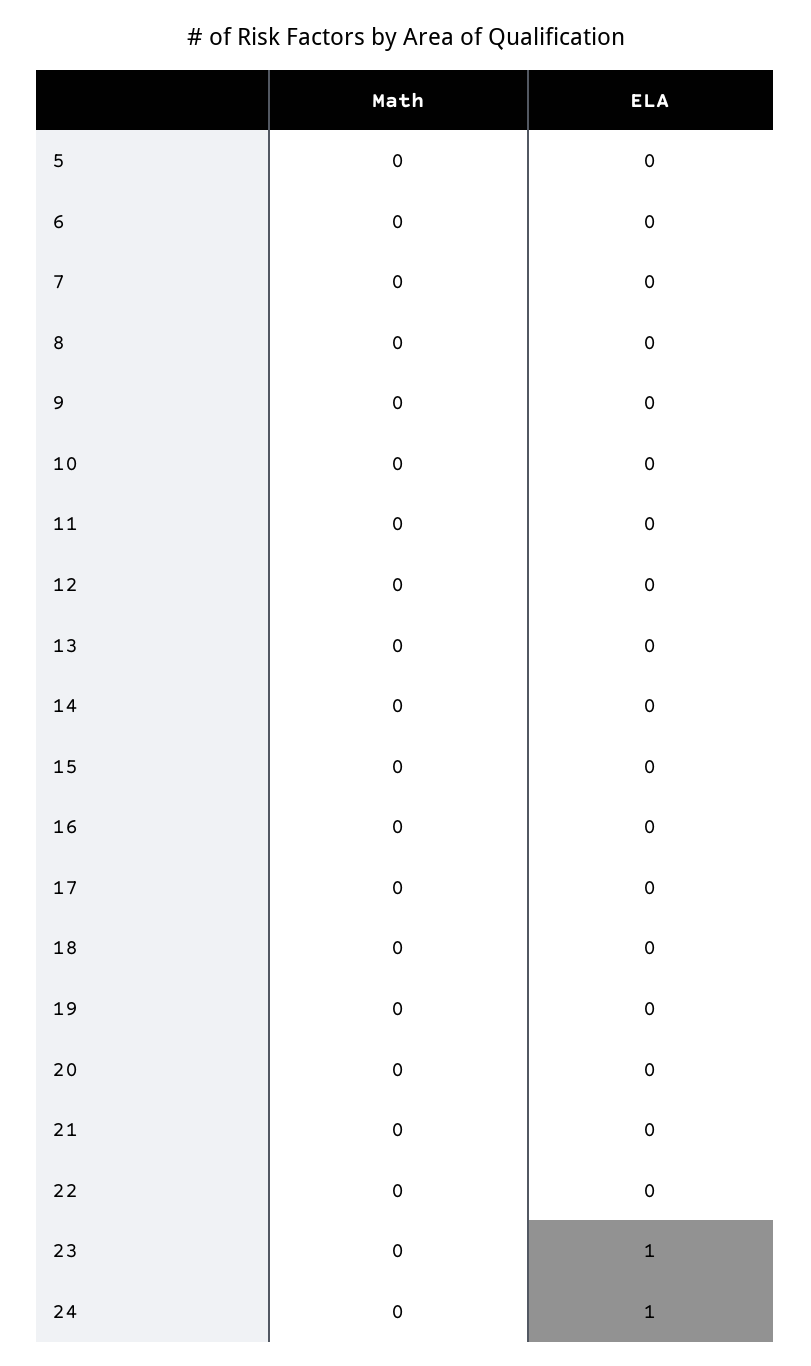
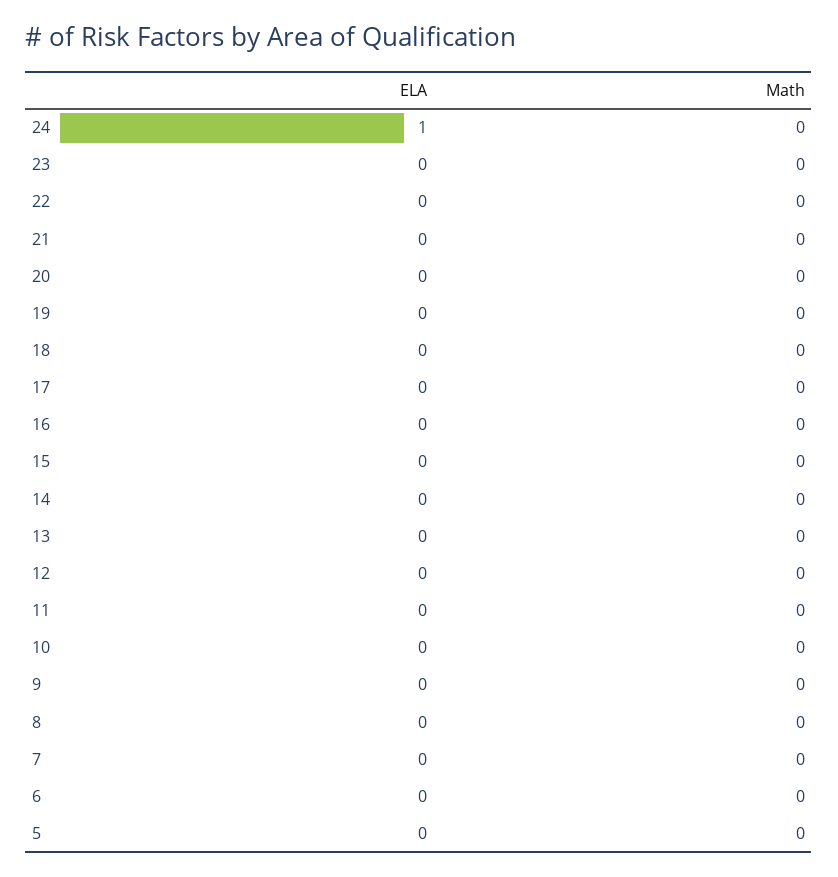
ELA, 23: 1 -> 0

